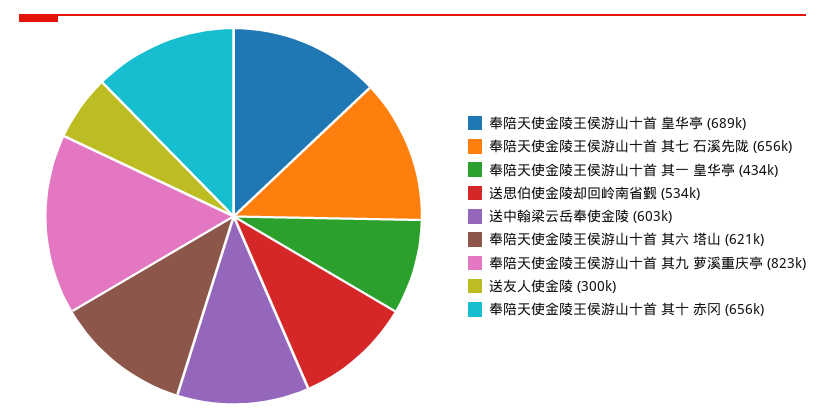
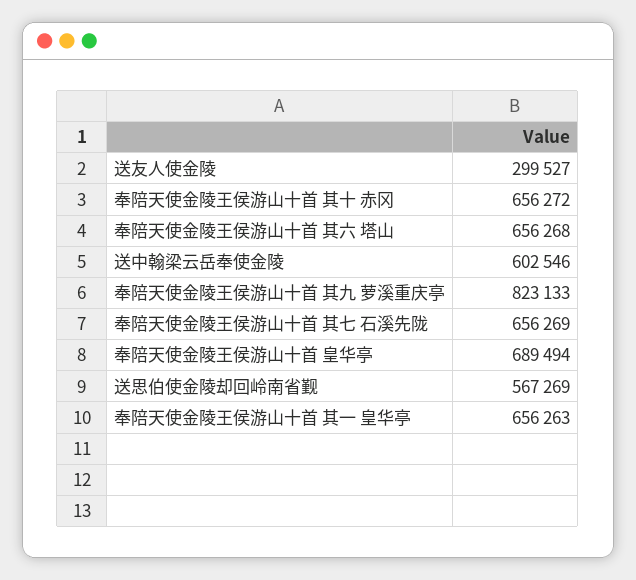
奉陪天使金陵王侯游山十首 其一 皇华亭: 434000 -> 656263
送思伯使金陵却回岭南省觐: 534000 -> 567269
奉陪天使金陵王侯游山十首 其六 塔山: 621000 -> 656268

